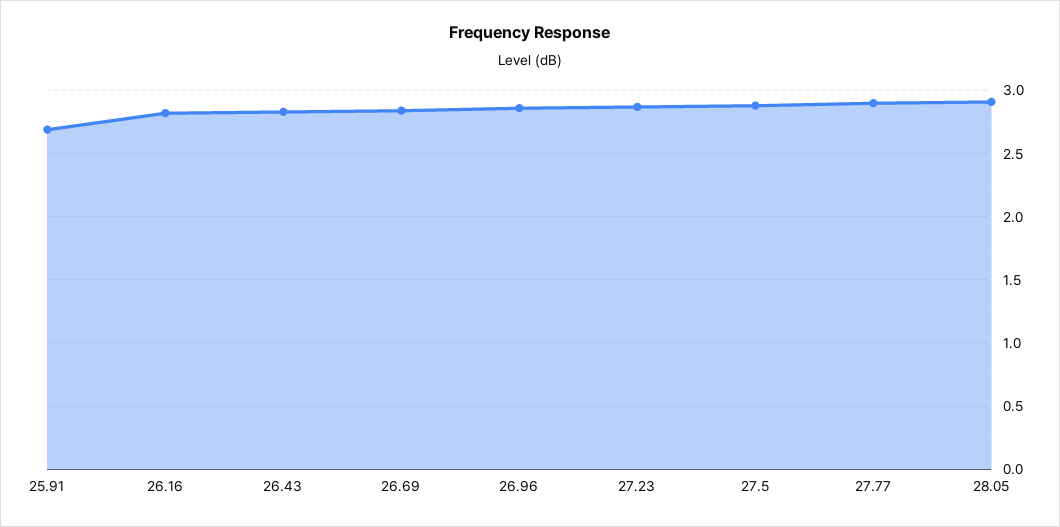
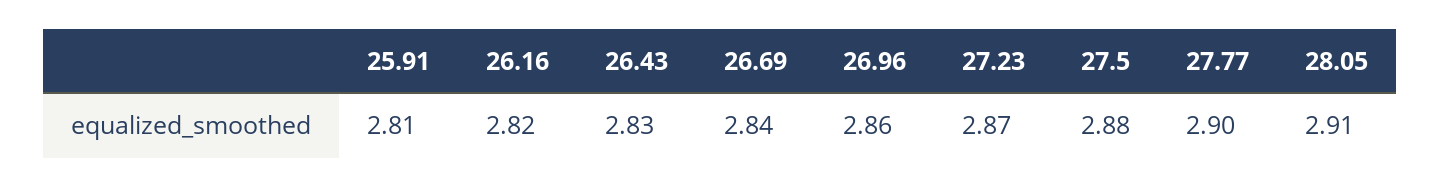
25.91: 2.7 -> 2.81

